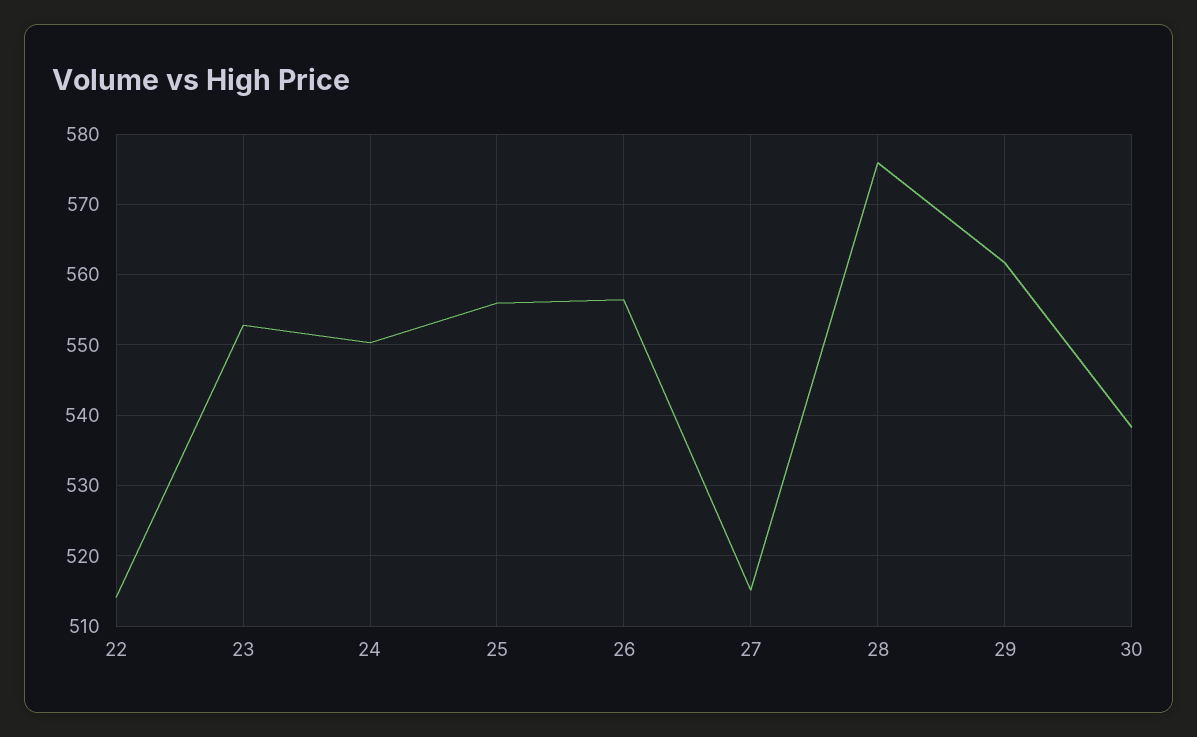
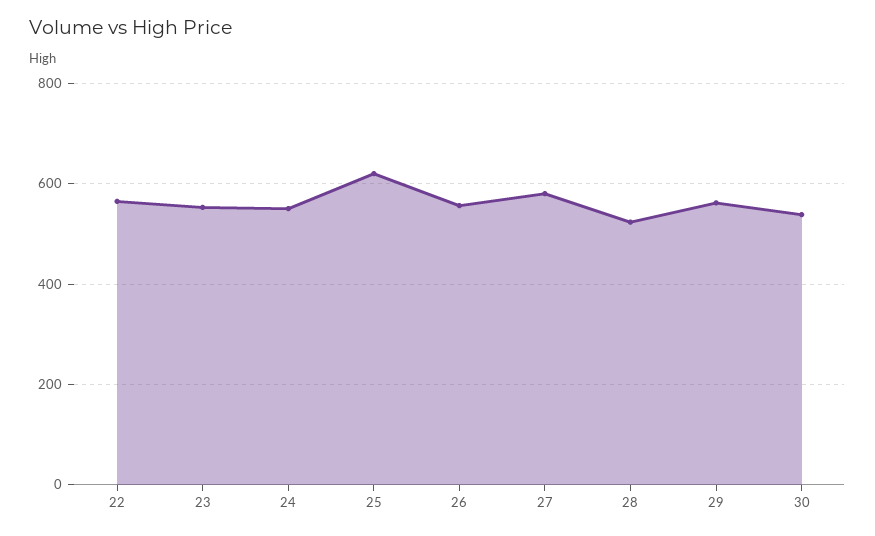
22: 514 -> 560
25: 556 -> 620
27: 515 -> 580
28: 576 -> 520

